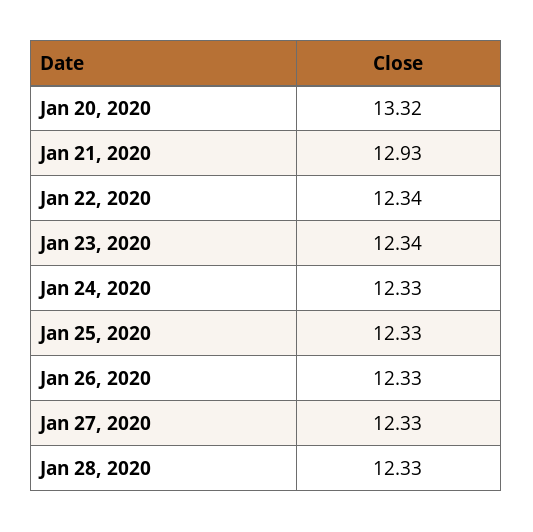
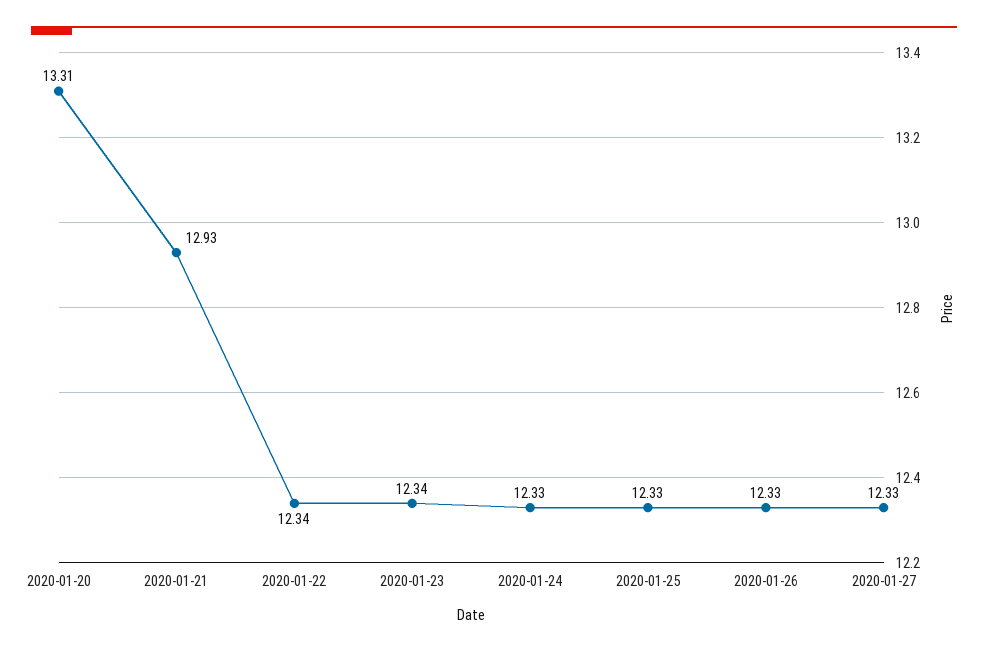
Jan 20, 2020: 13.32 -> 13.31
Jan 28, 2020: 12.33 -> none

